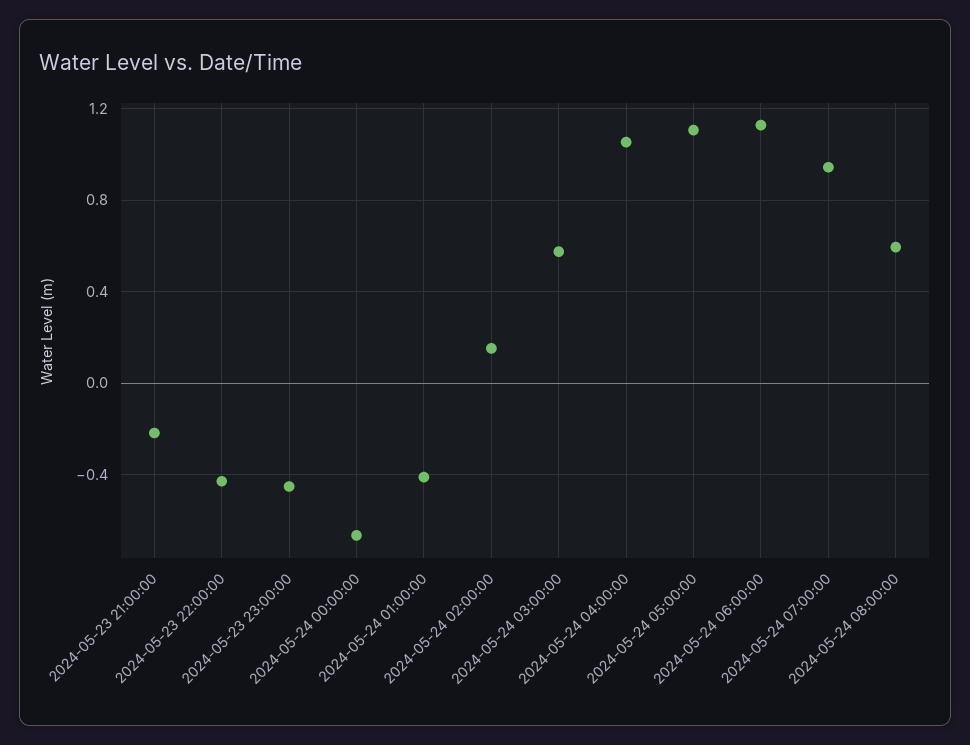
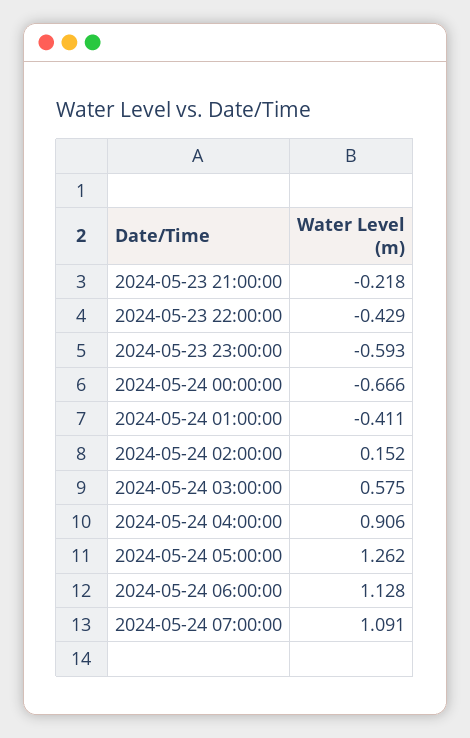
2024-05-23 23:00:00: -0.45 -> -0.593
2024-05-24 04:00:00: 1.05 -> 0.906
2024-05-24 05:00:00: 1.1 -> 1.262
2024-05-24 07:00:00: 0.95 -> 1.091
2024-05-24 08:00:00: 0.6 -> none

